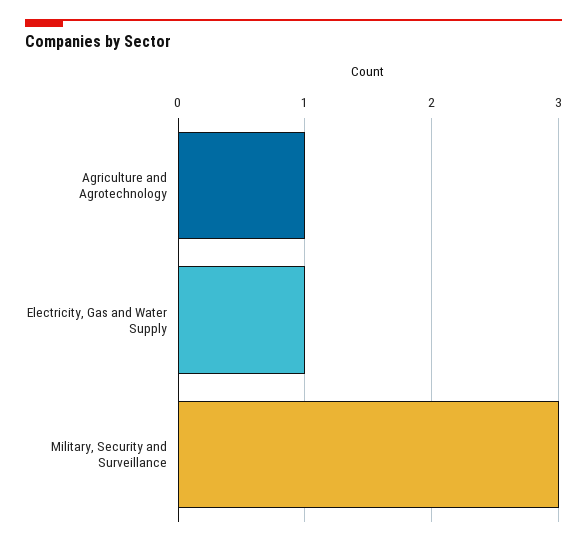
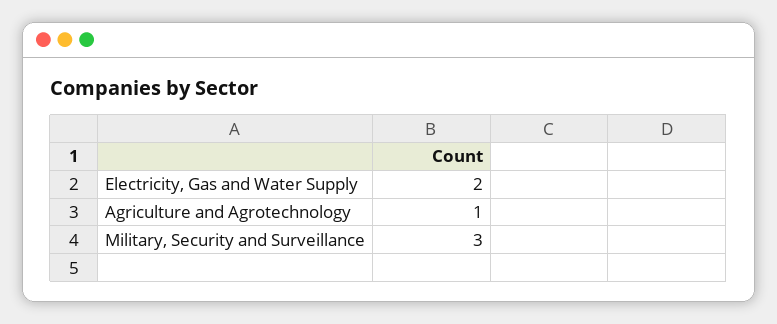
Electricity, Gas and Water Supply: 1 -> 2

